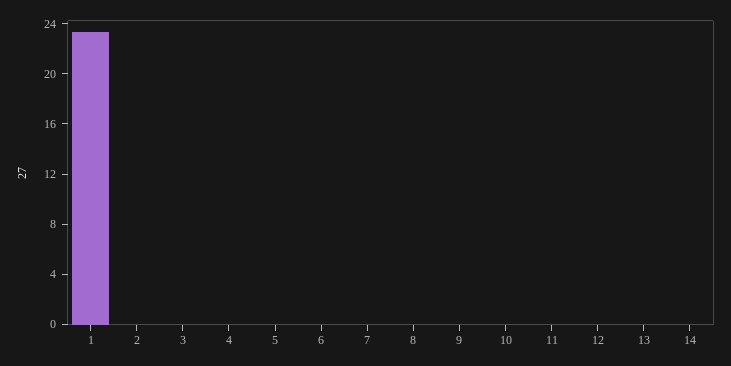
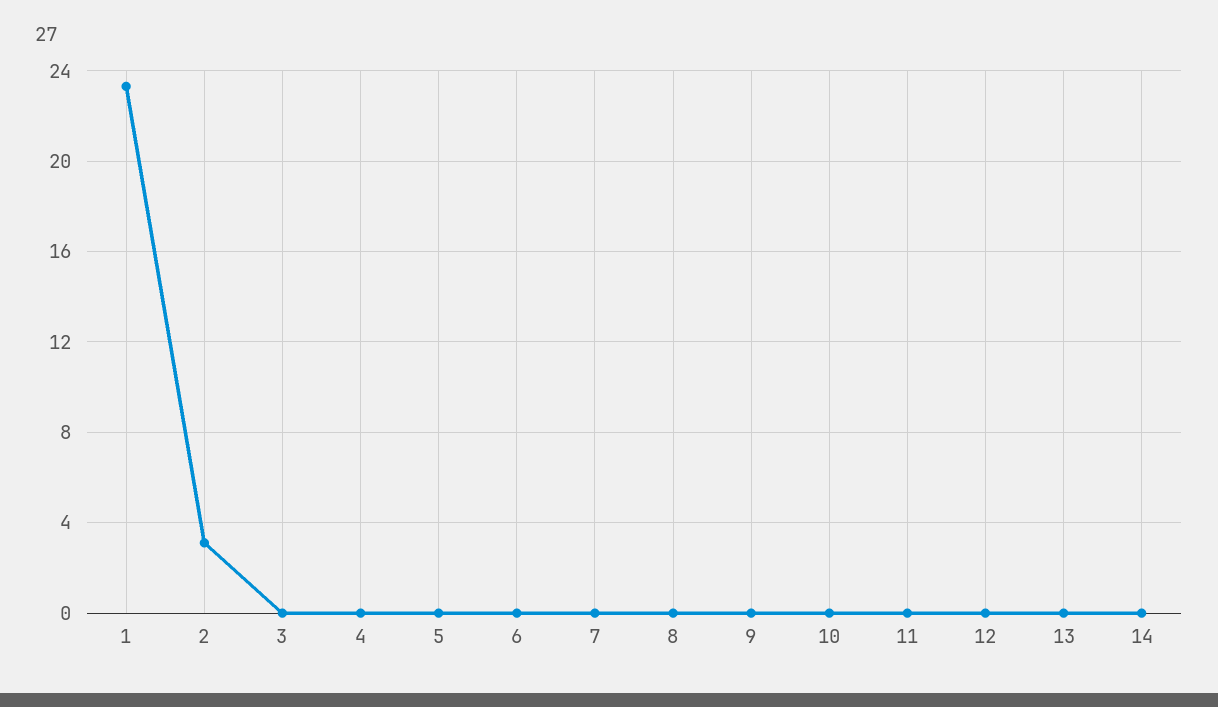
2: 0 -> 3

